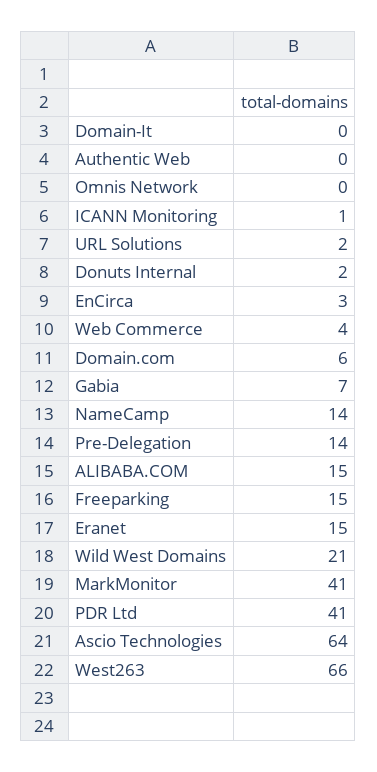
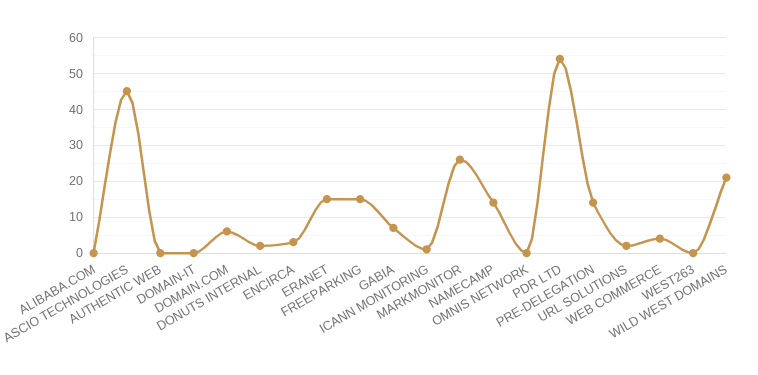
ALIBABA.COM: 15 -> 0
MarkMonitor: 41 -> 25
PDR Ltd: 41 -> 55
Ascio Technologies: 64 -> 45
West263: 66 -> 0

